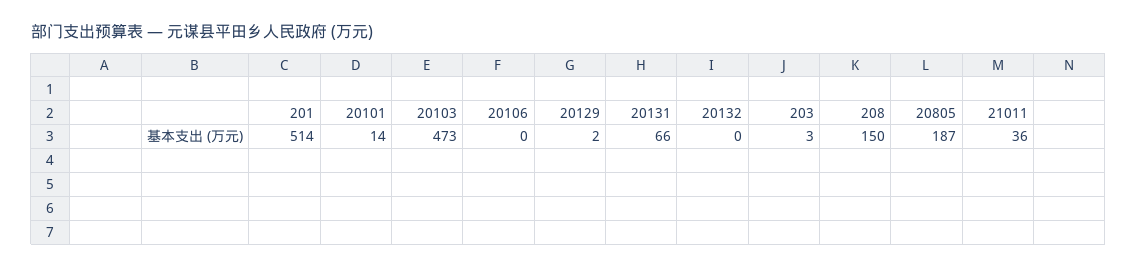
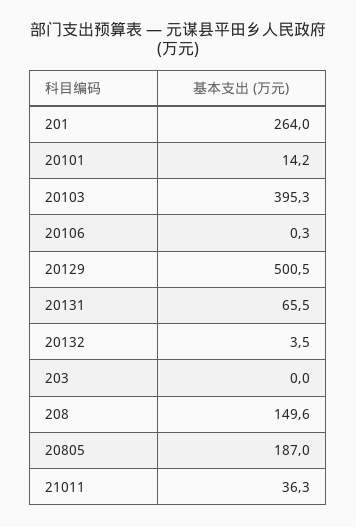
201: 514 -> 264
20103: 473 -> 395.3
20129: 2 -> 500.5
20132: 0 -> 3.5
203: 3 -> 0

